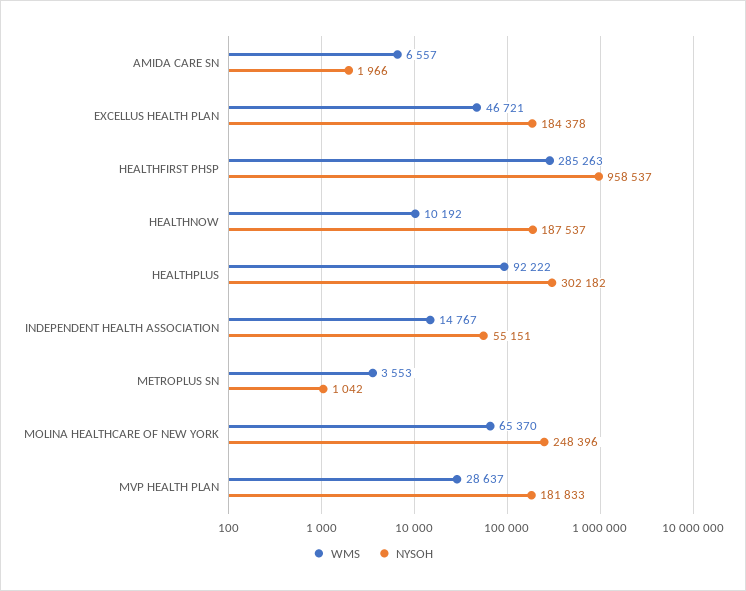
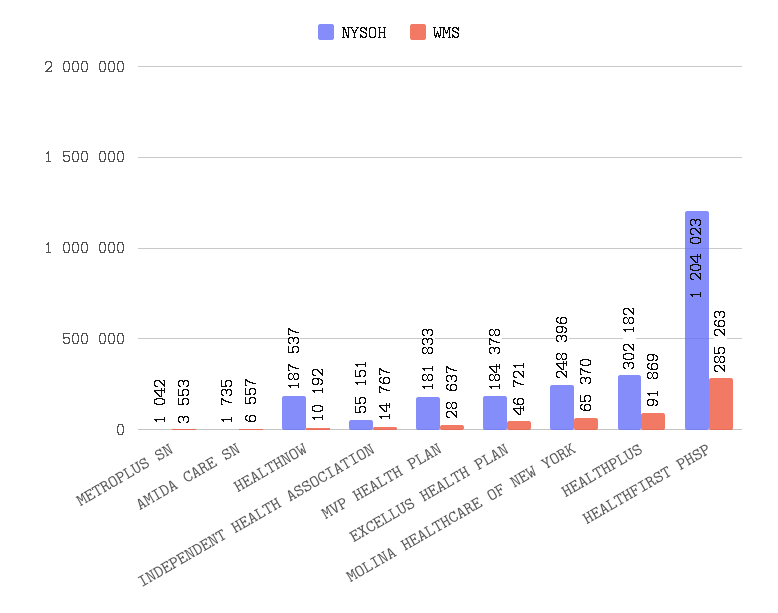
NYSOH, AMIDA CARE SN: 1966 -> 1735
NYSOH, HEALTHFIRST PHSP: 958537 -> 1204023
WMS, HEALTHPLUS: 92222 -> 91869

